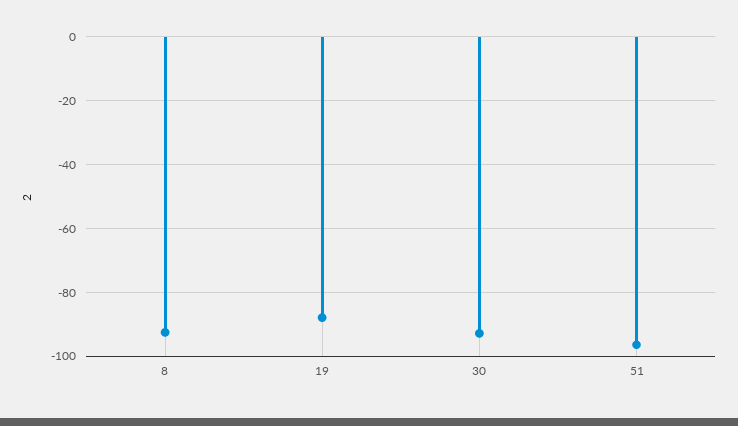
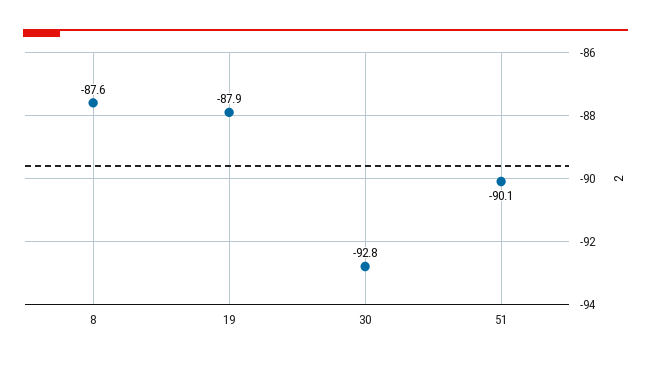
8: -92 -> -87.6
51: -96 -> -90.1

